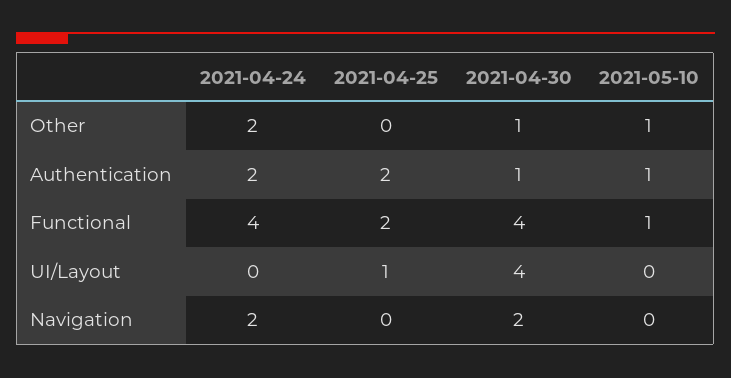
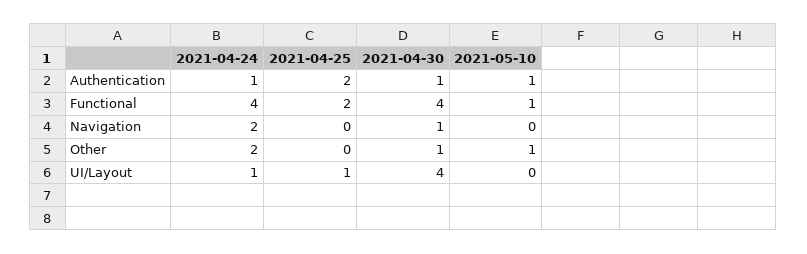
2021-04-24, Authentication: 2 -> 1
2021-04-24, UI/Layout: 0 -> 1
2021-04-30, Navigation: 2 -> 1

